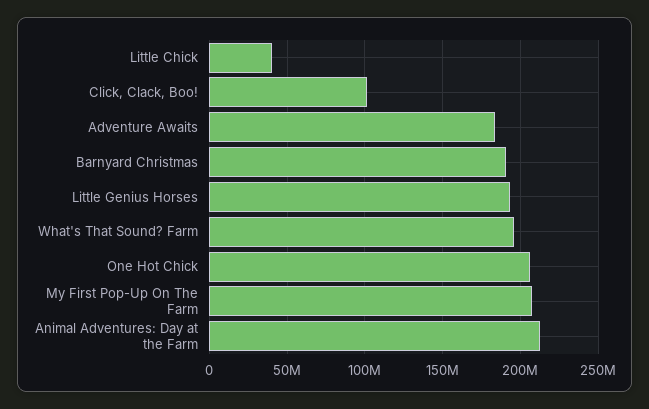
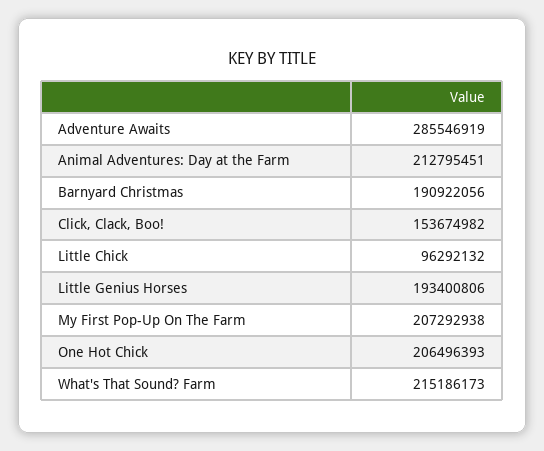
Little Chick: 40000000 -> 96292132
Click, Clack, Boo!: 100000000 -> 153674982
Adventure Awaits: 185000000 -> 285546919
What's That Sound? Farm: 195000000 -> 215186173

